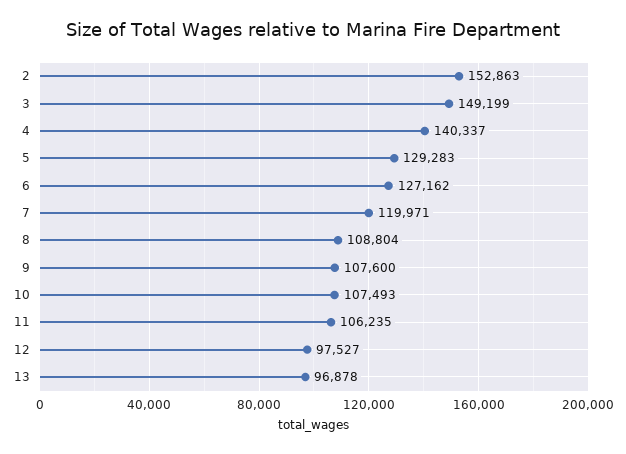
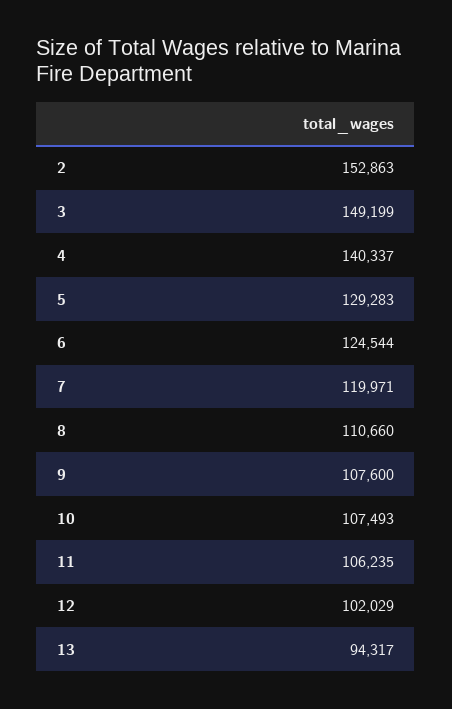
6: 127162 -> 124544
8: 108804 -> 110660
12: 97527 -> 102029
13: 96878 -> 94317

